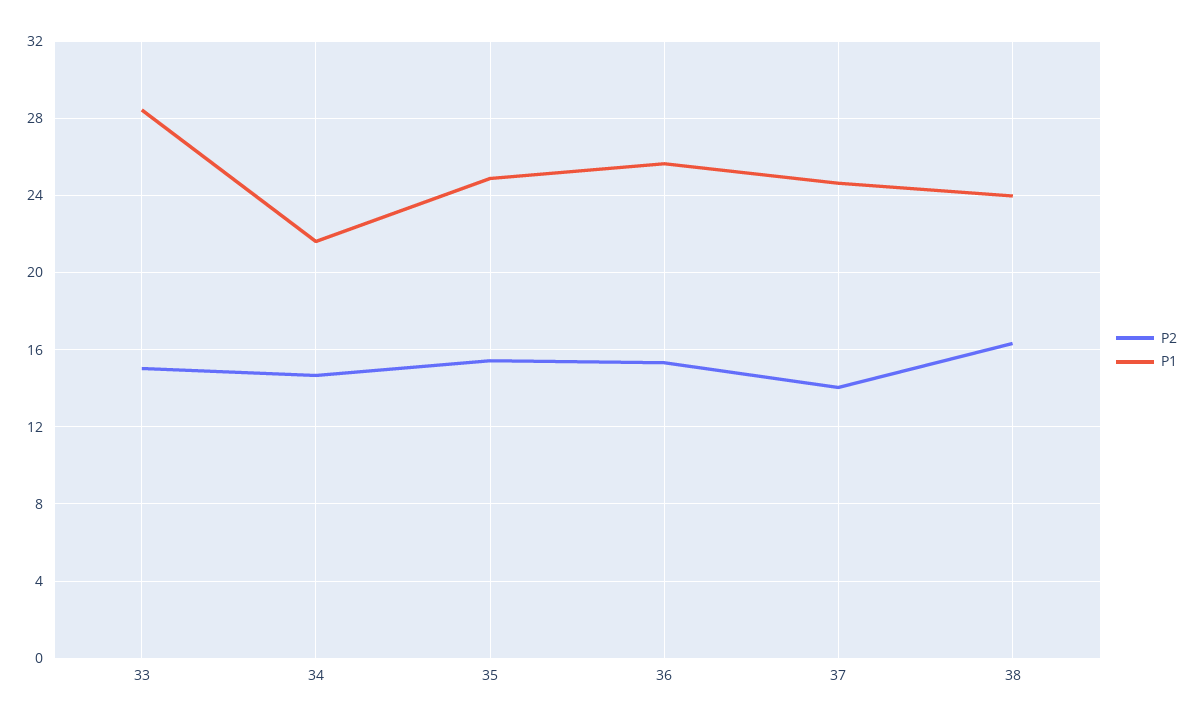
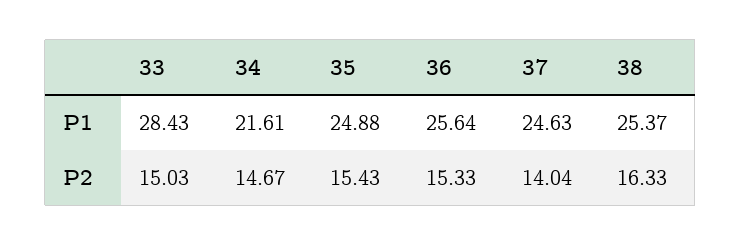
P1, 38: 24 -> 25.37

